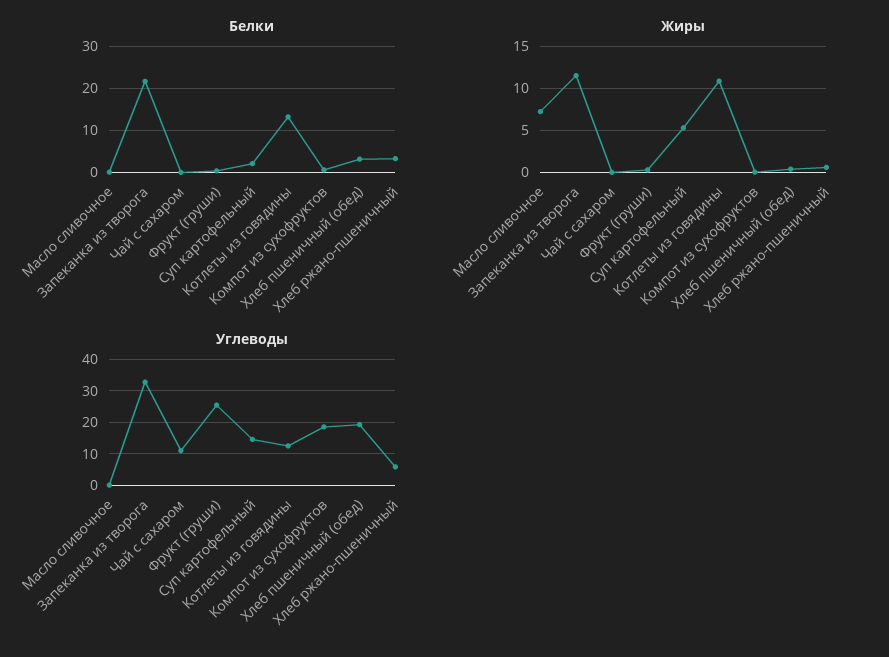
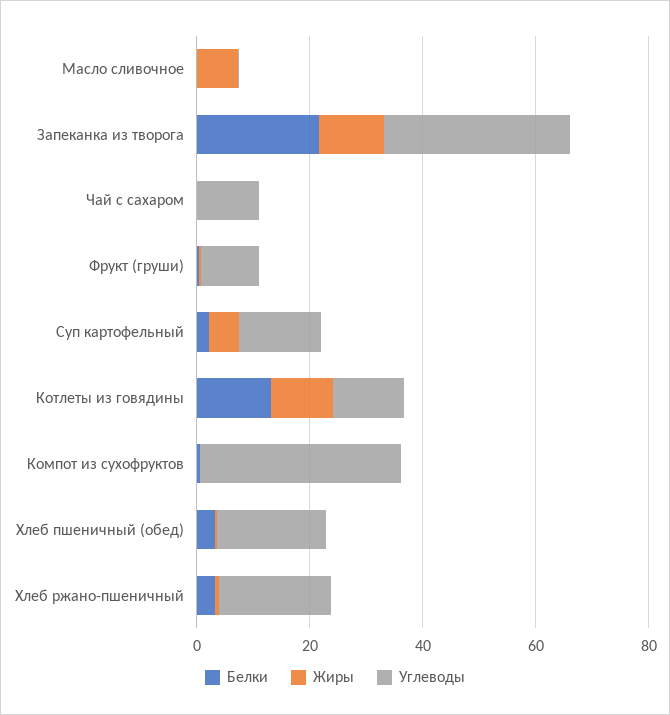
Углеводы, Фрукт (груши): 26 -> 10
Углеводы, Компот из сухофруктов: 18 -> 35
Углеводы, Хлеб ржано-пшеничный: 6 -> 20

